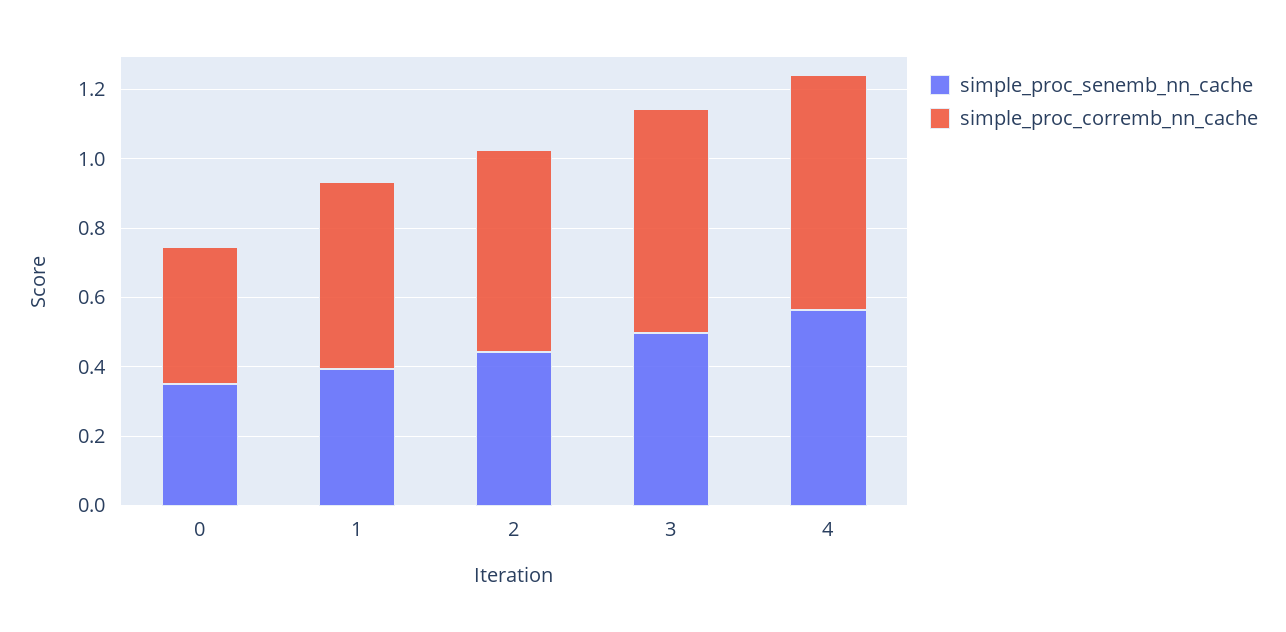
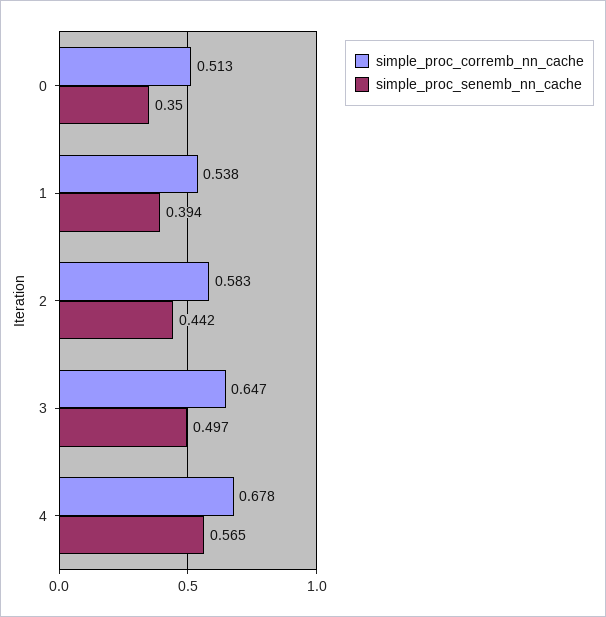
simple_proc_corremb_nn_cache, 0: 0.4 -> 0.513

